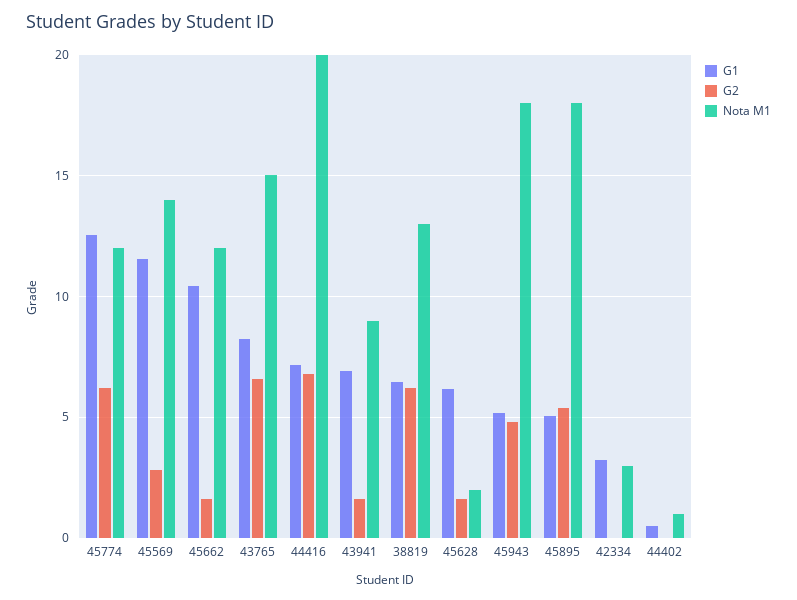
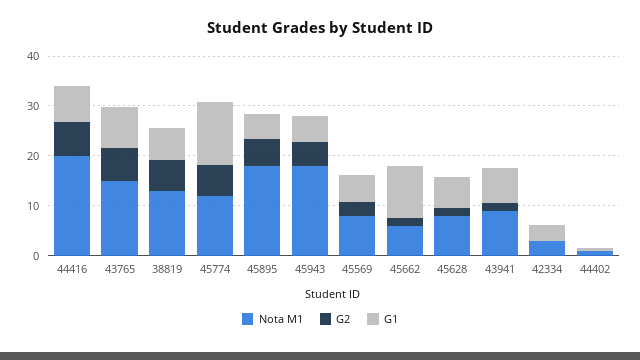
G1, 45569: 11.5 -> 6
Nota M1, 45569: 14 -> 8
Nota M1, 45662: 12 -> 6
Nota M1, 45628: 2 -> 8

